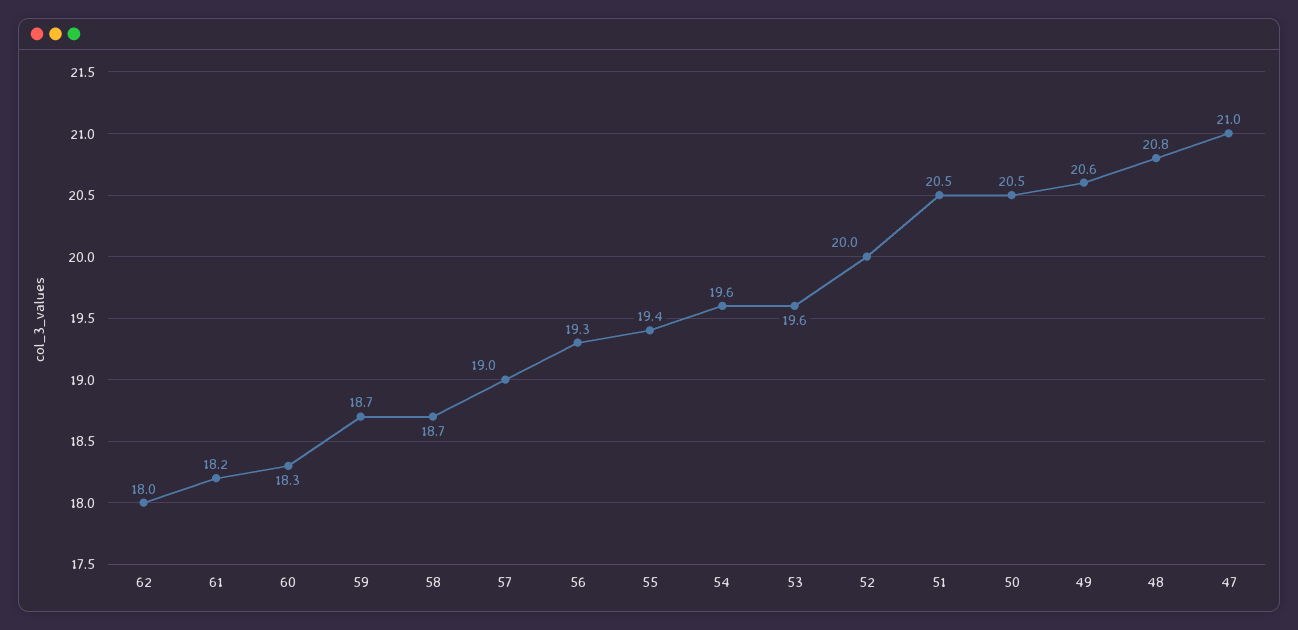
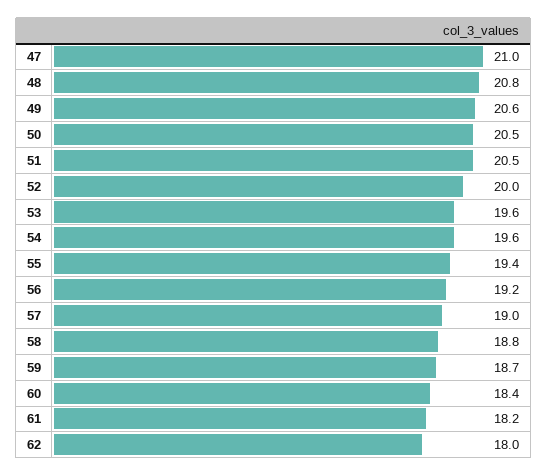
60: 18.3 -> 18.4
58: 18.7 -> 18.8
56: 19.3 -> 19.2

